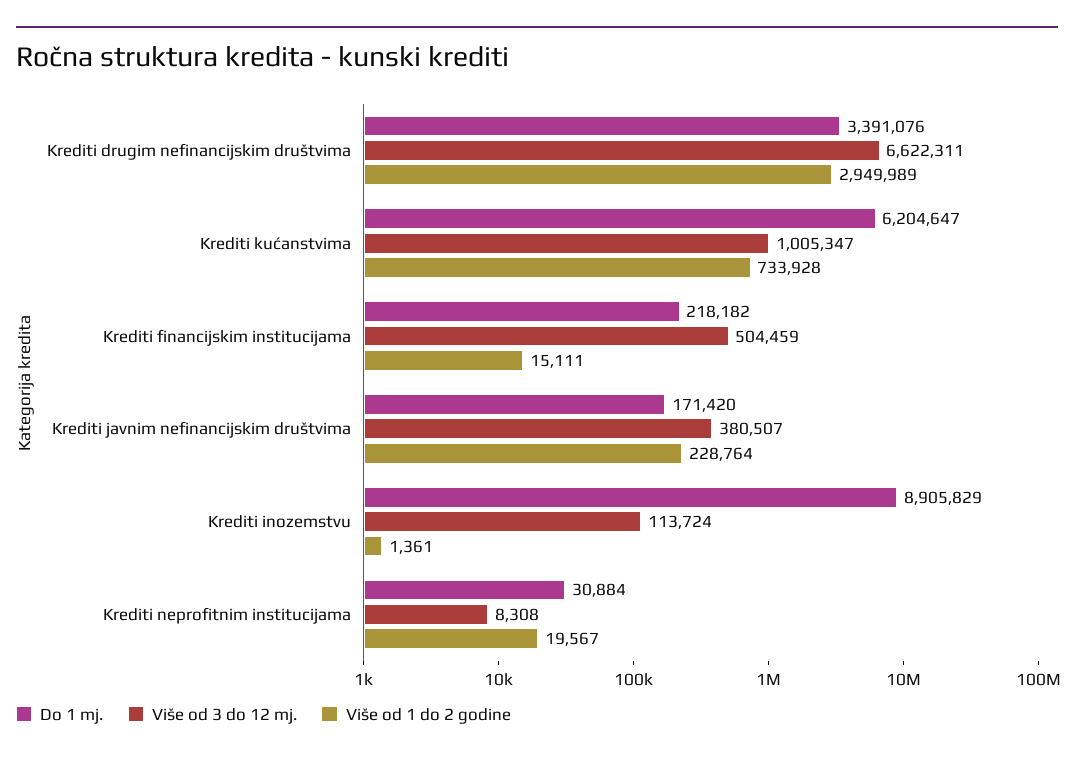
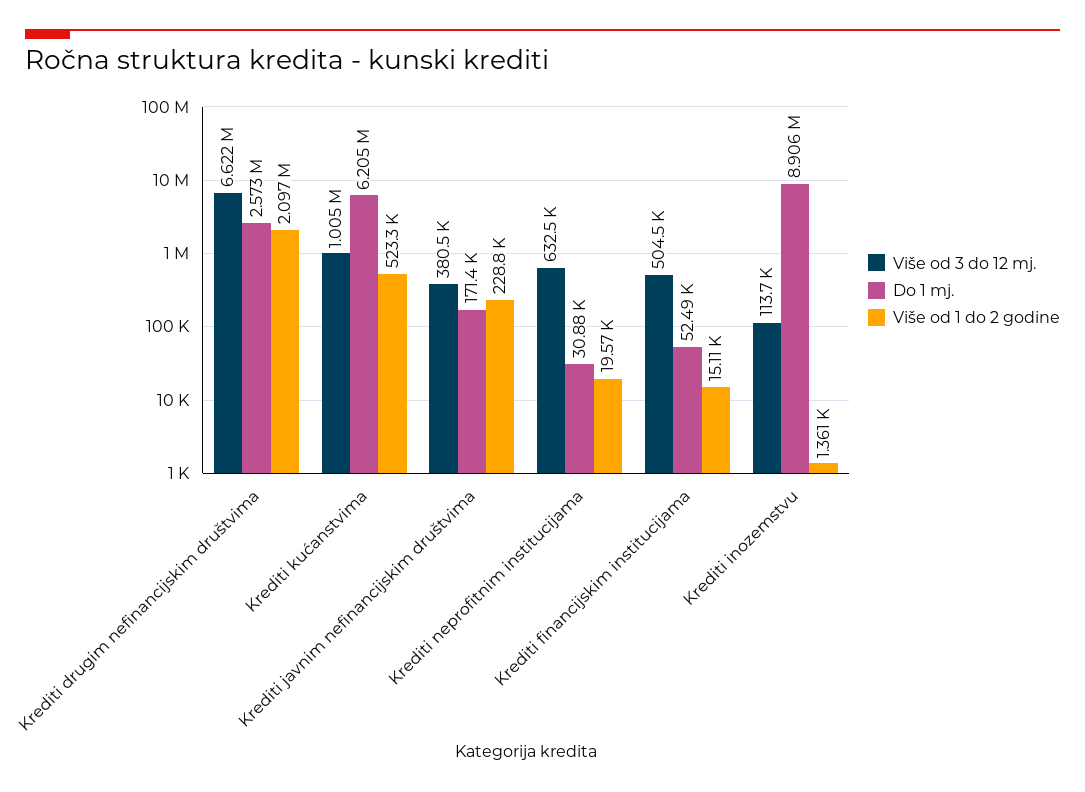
Do 1 mj., Krediti drugim nefinancijskim društvima: 3391076 -> 2573000
Više od 1 do 2 godine, Krediti drugim nefinancijskim društvima: 2949989 -> 2097000
Više od 1 do 2 godine, Krediti kućanstvima: 733928 -> 523300
Do 1 mj., Krediti financijskim institucijama: 218182 -> 52490
Više od 3 do 12 mj., Krediti neprofitnim institucijama: 8308 -> 632500

